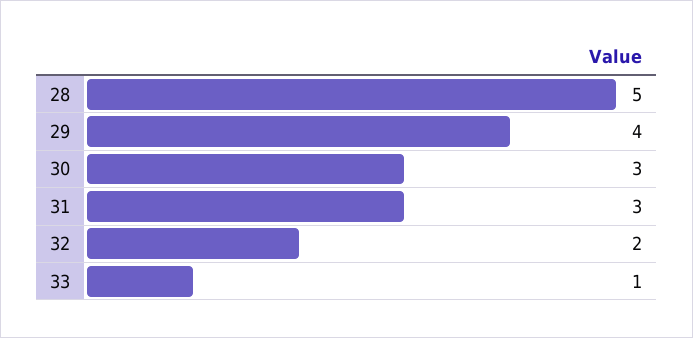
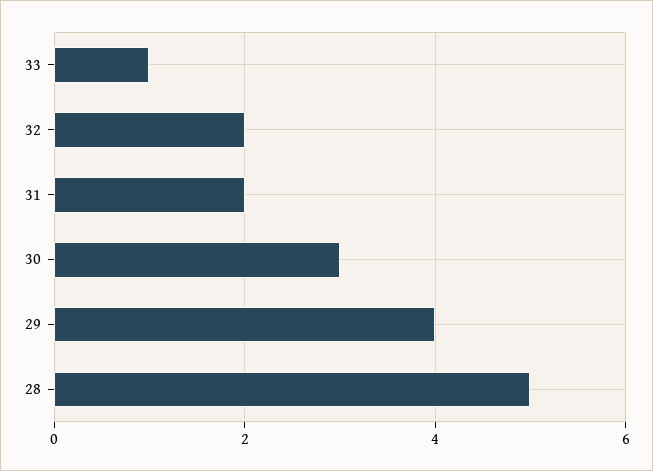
31: 3 -> 2

